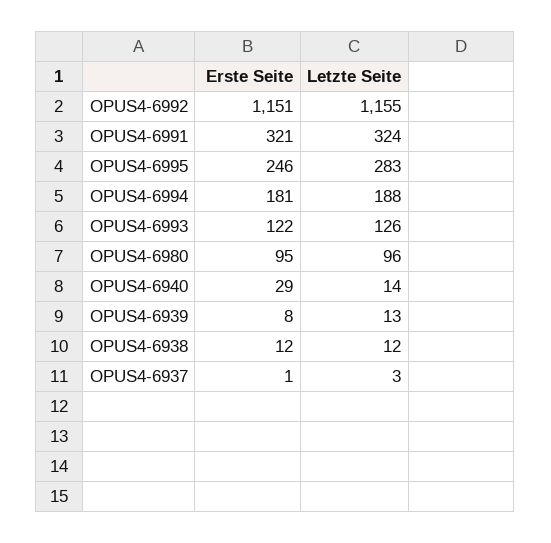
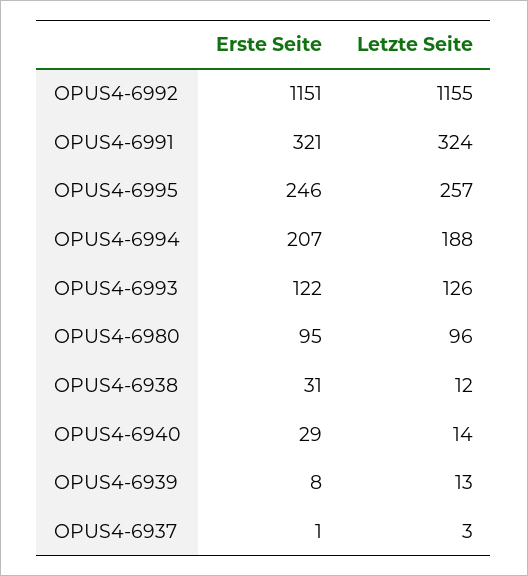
Letzte Seite, OPUS4-6995: 283 -> 257
Erste Seite, OPUS4-6994: 181 -> 207
Erste Seite, OPUS4-6938: 12 -> 31

